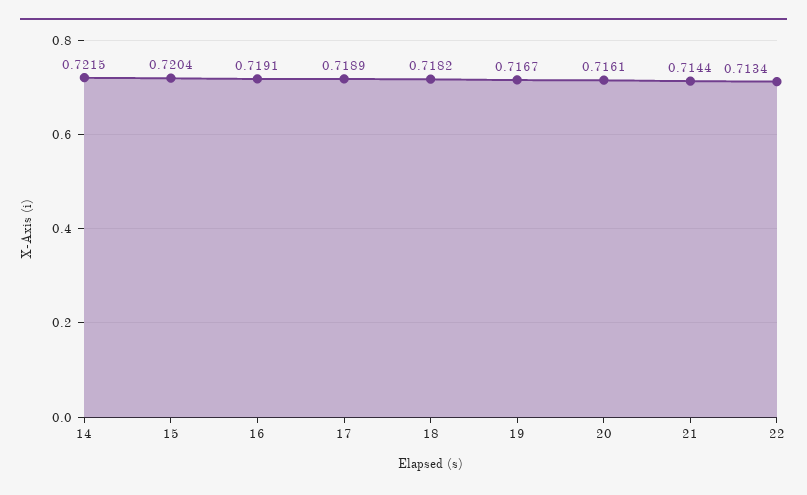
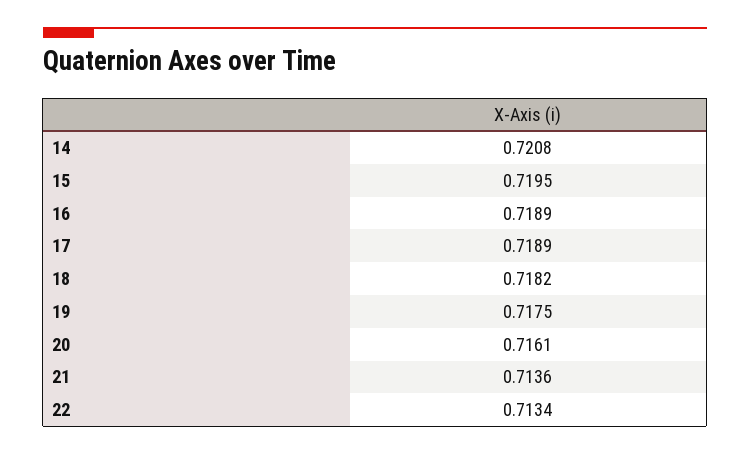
14: 0.7215 -> 0.7208
15: 0.7204 -> 0.7195
16: 0.7191 -> 0.7189
19: 0.7167 -> 0.7175
21: 0.7144 -> 0.7136

